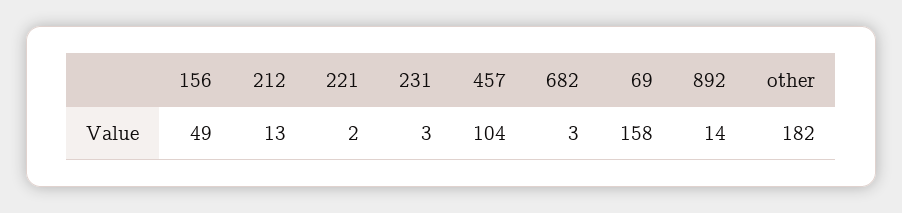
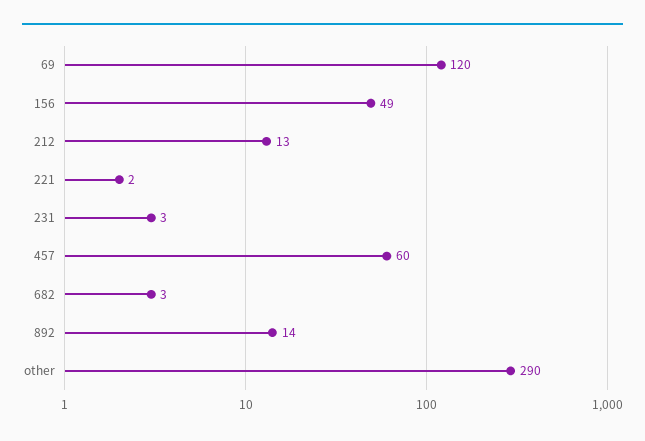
457: 104 -> 60
69: 158 -> 120
other: 182 -> 290

